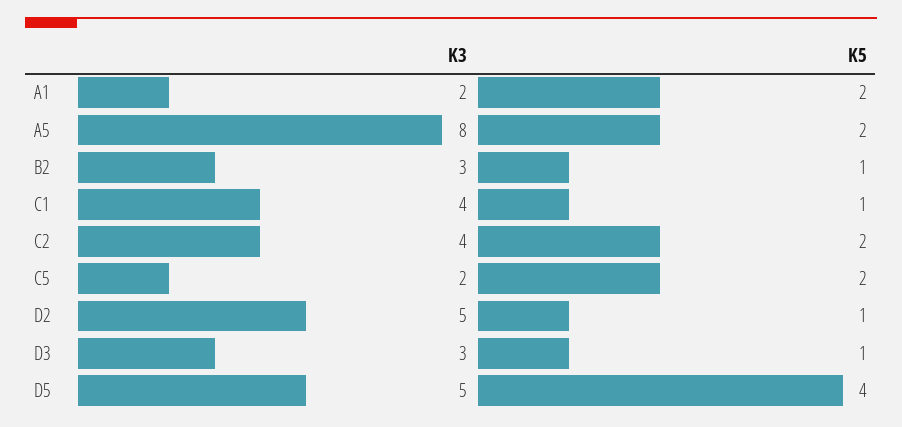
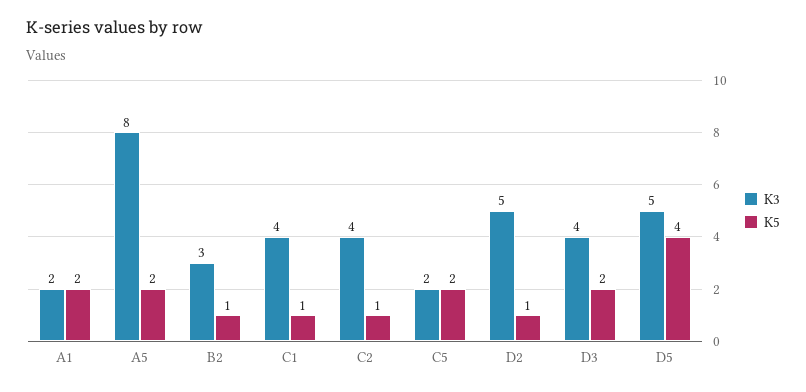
K5, C2: 2 -> 1
K3, D3: 3 -> 4
K5, D3: 1 -> 2

